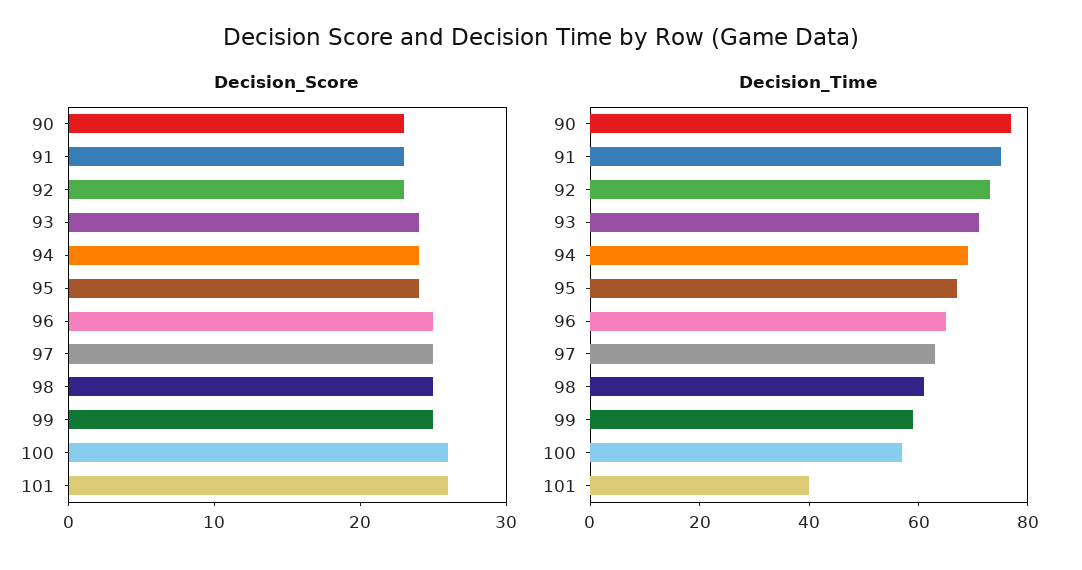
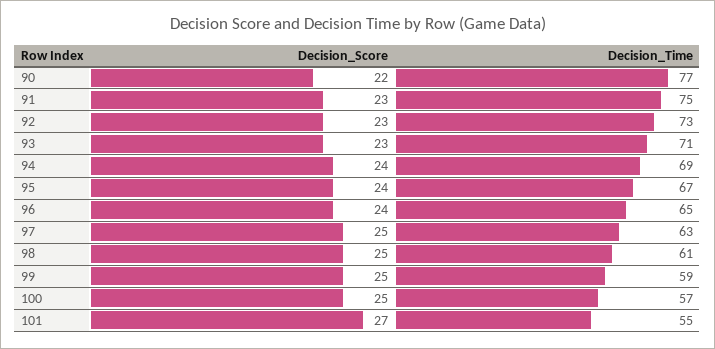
Decision_Score, 90: 23 -> 22
Decision_Score, 93: 24 -> 23
Decision_Score, 96: 25 -> 24
Decision_Score, 100: 26 -> 25
Decision_Score, 101: 26 -> 27
Decision_Time, 101: 40 -> 55

